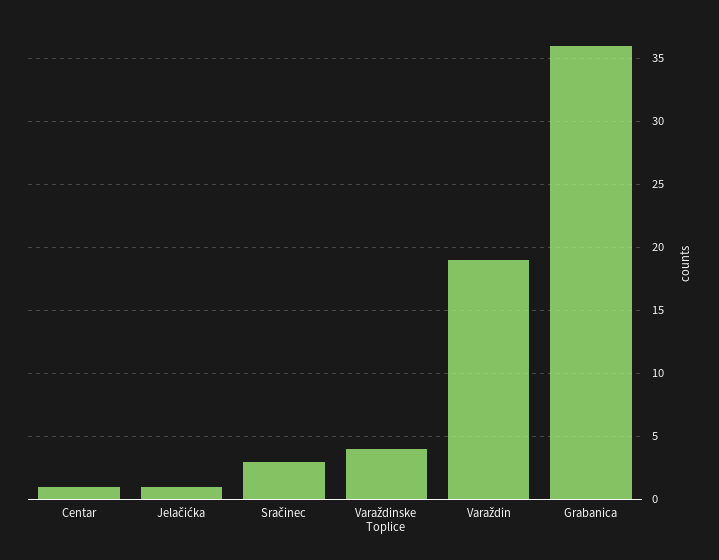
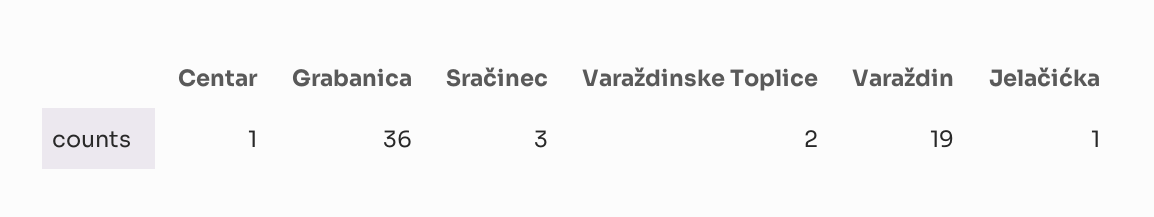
Varaždinske Toplice: 4 -> 2

